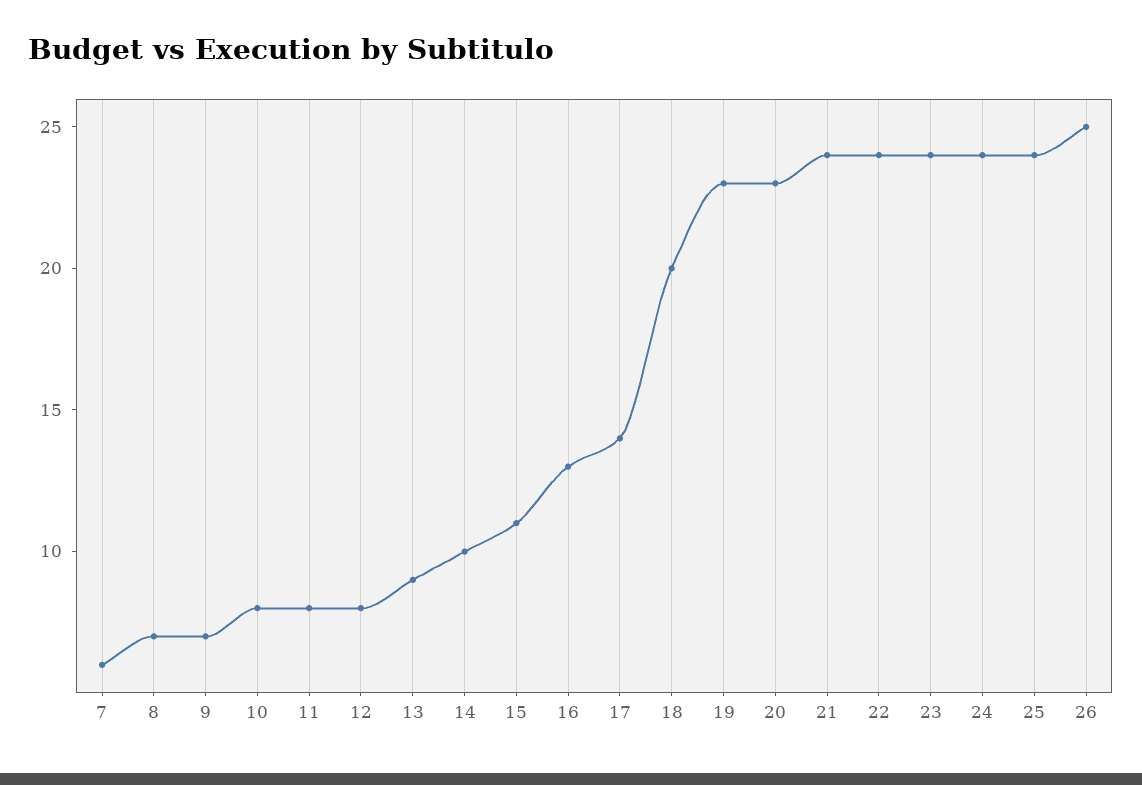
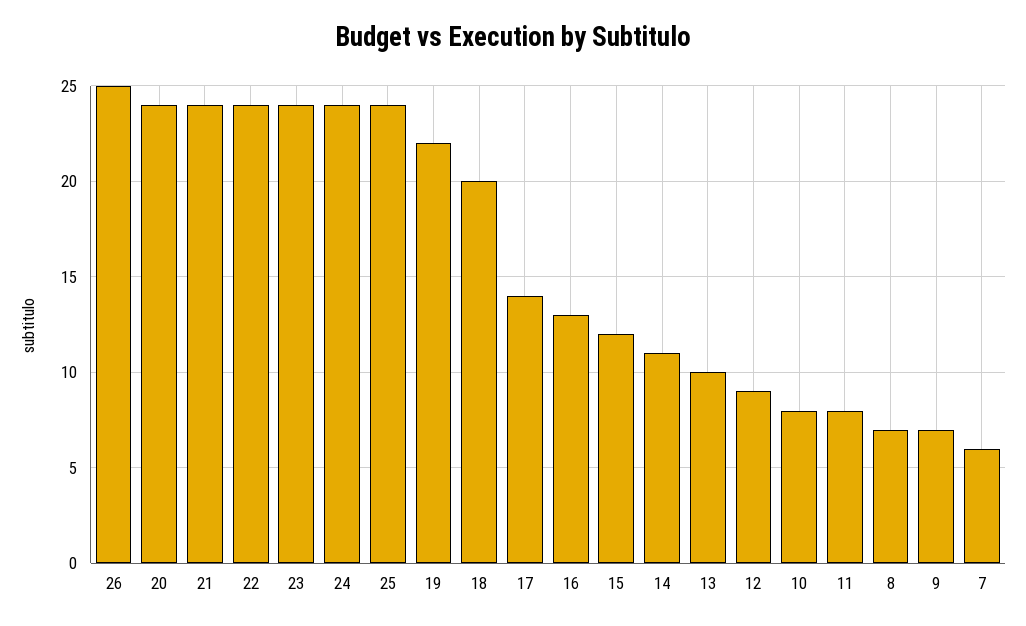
12: 8 -> 9
13: 9 -> 10
14: 10 -> 11
15: 11 -> 12
19: 23 -> 22
20: 23 -> 24

